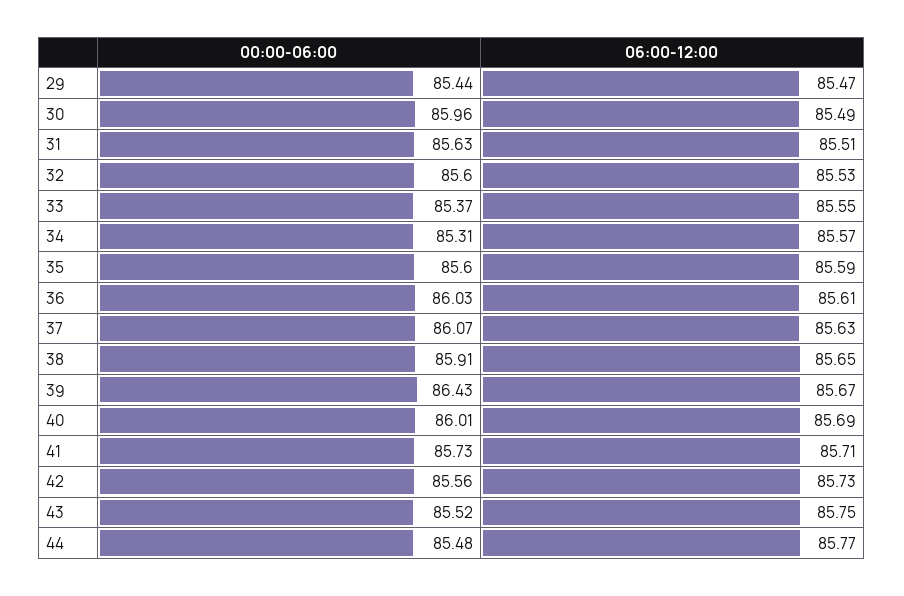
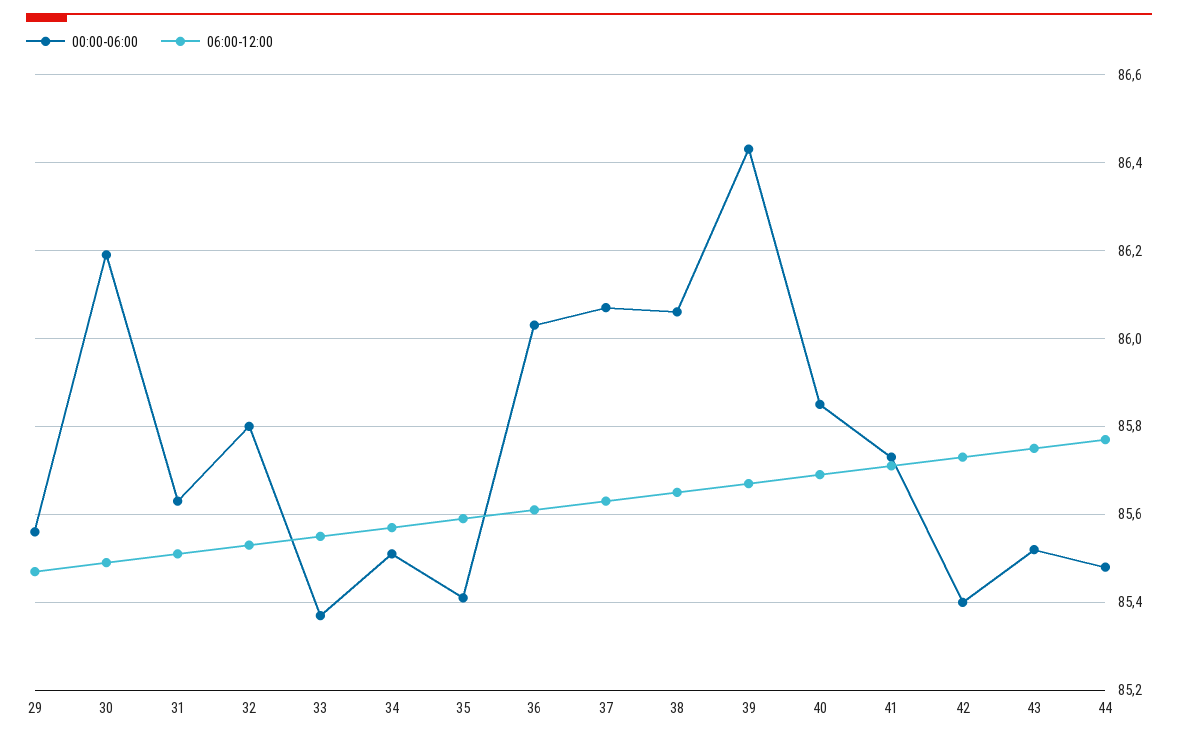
00:00-06:00, 29: 85.44 -> 85.55
00:00-06:00, 30: 85.96 -> 86.2
00:00-06:00, 32: 85.6 -> 85.8
00:00-06:00, 34: 85.31 -> 85.5
00:00-06:00, 35: 85.6 -> 85.4
00:00-06:00, 38: 85.91 -> 86.05
00:00-06:00, 40: 86.01 -> 85.85
00:00-06:00, 42: 85.56 -> 85.4

